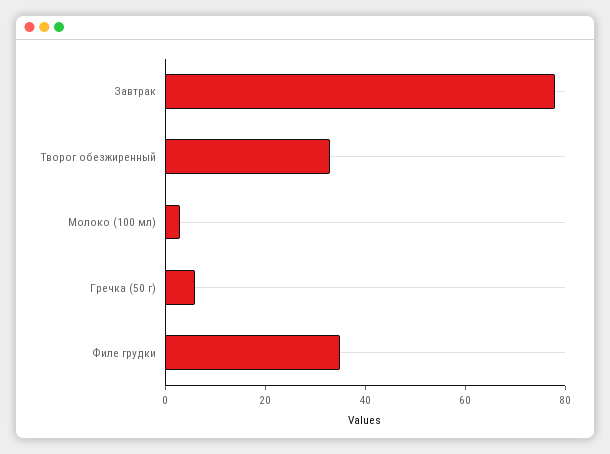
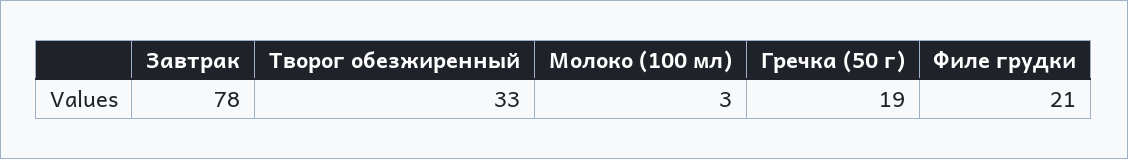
Гречка (50 г): 5 -> 19
Филе грудки: 35 -> 21

